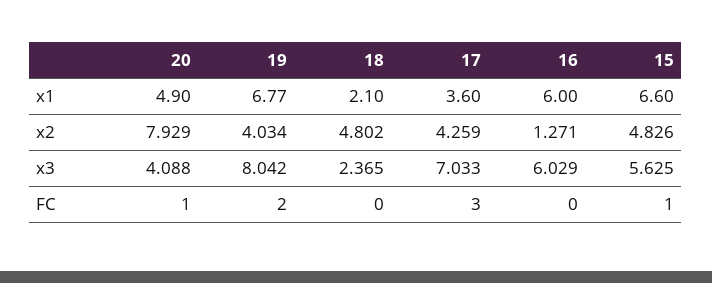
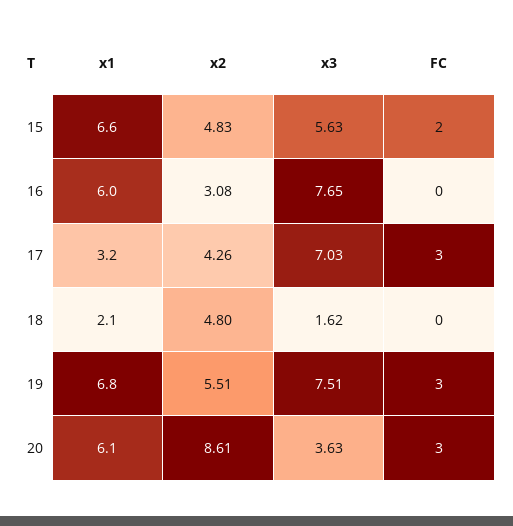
20, x1: 4.9 -> 6.1
17, x1: 3.6 -> 3.2
20, x2: 7.929 -> 8.61
19, x2: 4.034 -> 5.51
16, x2: 1.271 -> 3.08
20, x3: 4.088 -> 3.63
19, x3: 8.042 -> 7.51
18, x3: 2.365 -> 1.62
16, x3: 6.029 -> 7.65
20, FC: 1 -> 3
19, FC: 2 -> 3
15, FC: 1 -> 2

